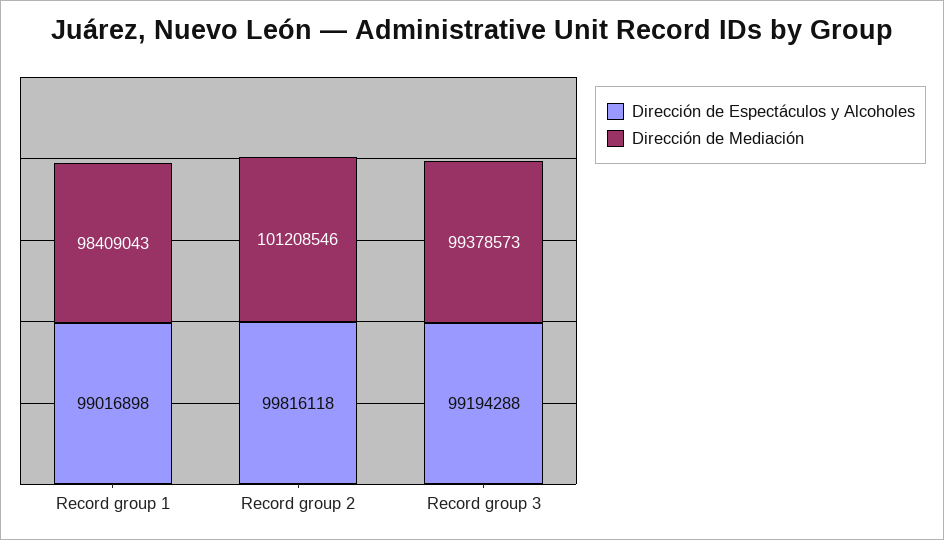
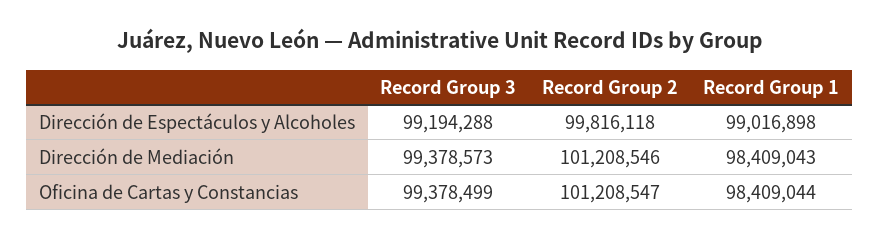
Oficina de Cartas y Constancias, Record group 3: none -> 99378499
Oficina de Cartas y Constancias, Record group 2: none -> 101208547
Oficina de Cartas y Constancias, Record group 1: none -> 98409044

